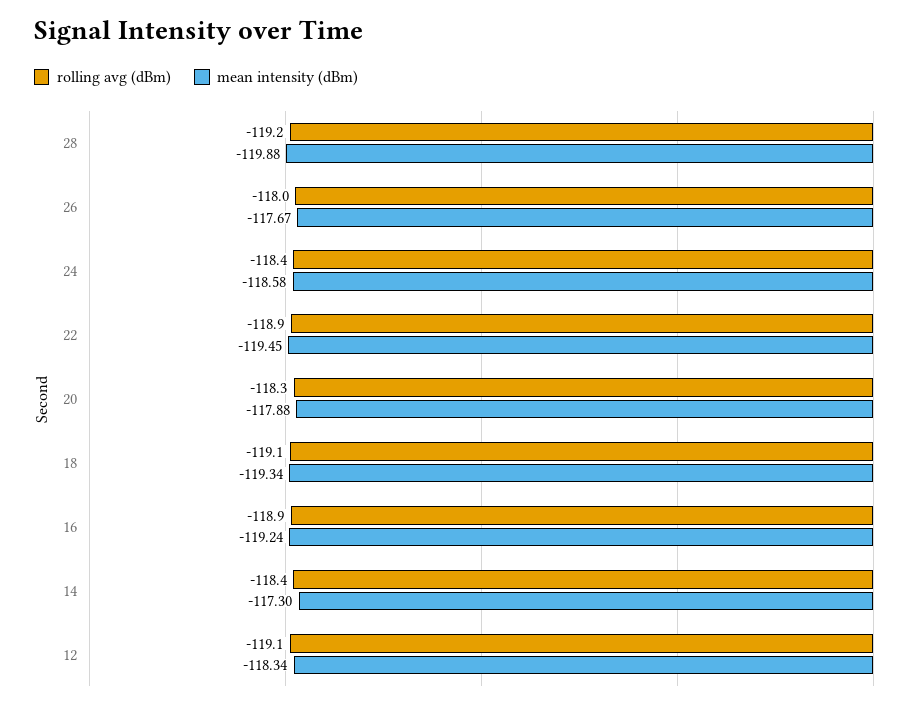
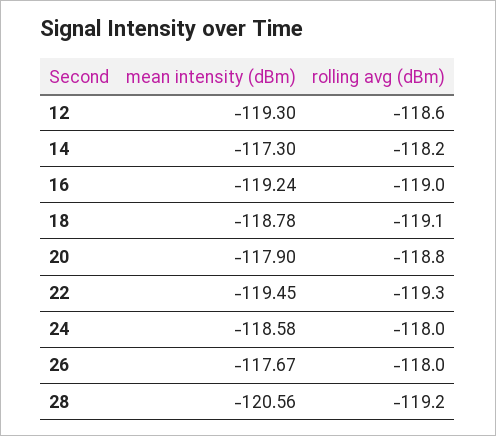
mean intensity (dBm), 28: -119.88 -> -120.56
rolling avg (dBm), 24: -118.4 -> -118
rolling avg (dBm), 22: -118.9 -> -119.3
rolling avg (dBm), 20: -118.3 -> -118.8
mean intensity (dBm), 20: -117.88 -> -117.9
mean intensity (dBm), 18: -119.34 -> -118.78
rolling avg (dBm), 16: -118.9 -> -119
rolling avg (dBm), 14: -118.4 -> -118.2
rolling avg (dBm), 12: -119.1 -> -118.6
mean intensity (dBm), 12: -118.34 -> -119.3

